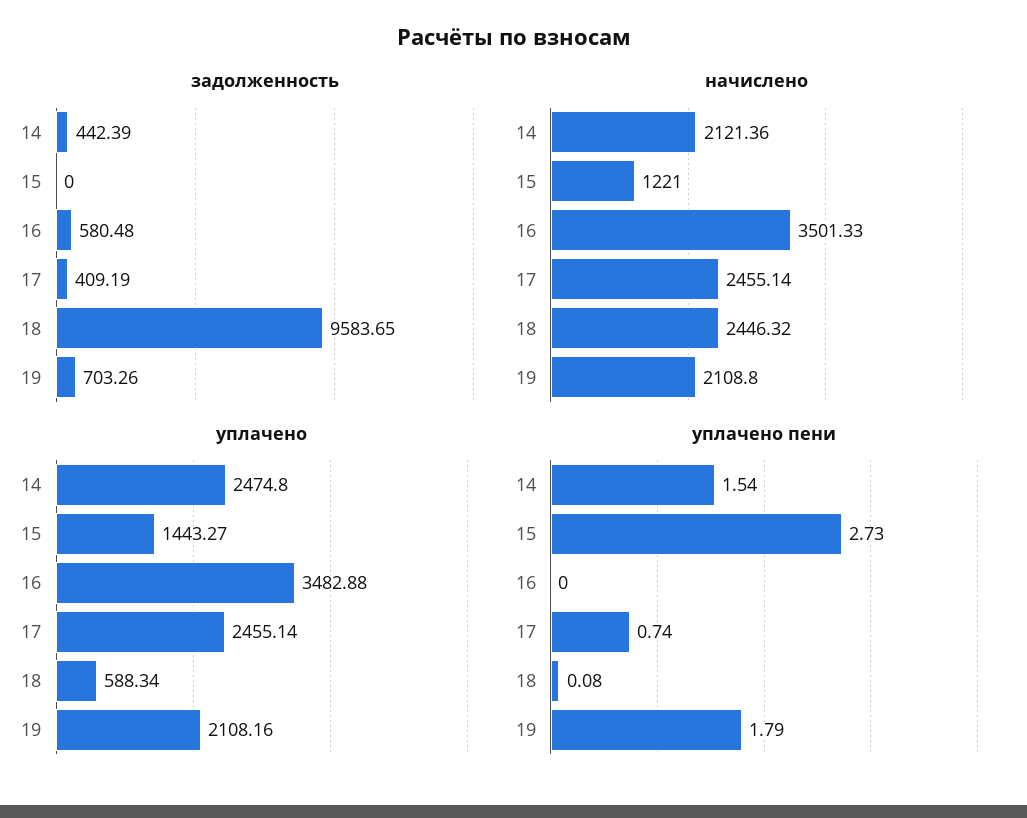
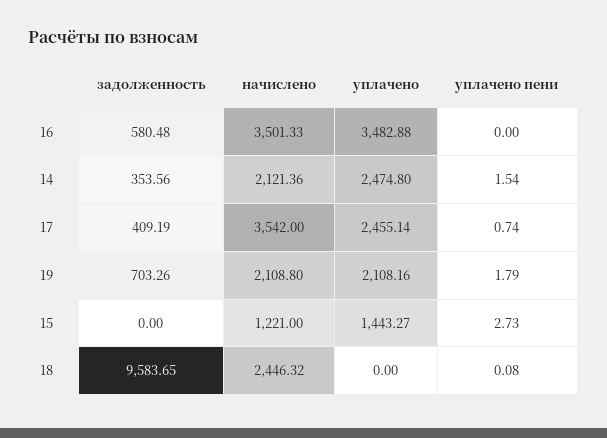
задолженность, 14: 442.39 -> 353.56
начислено, 17: 2455.14 -> 3542
уплачено, 18: 588.34 -> 0

